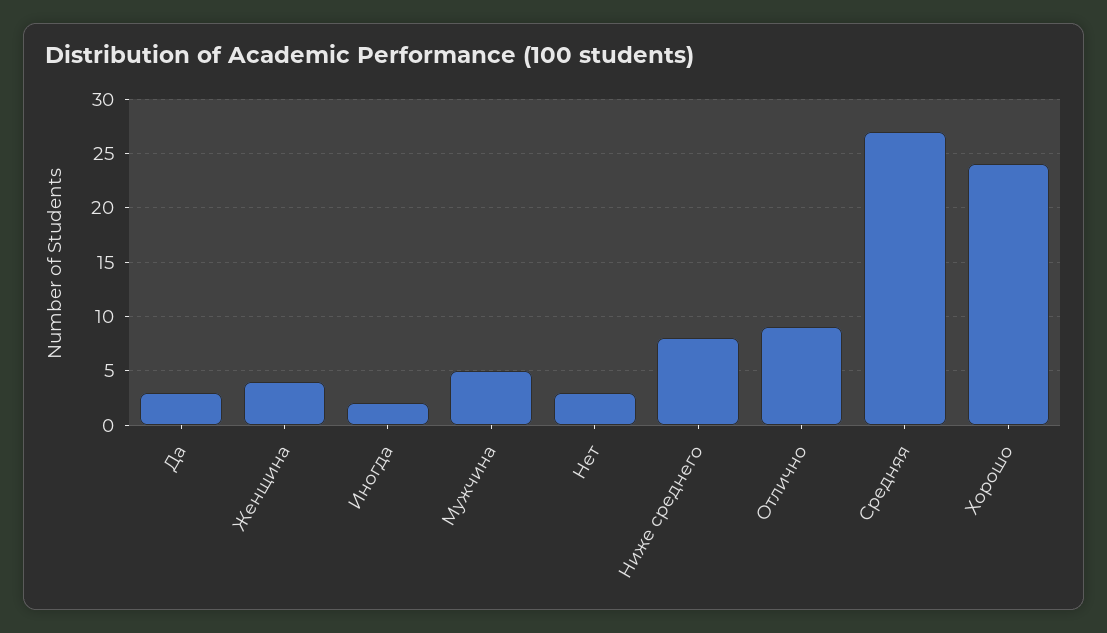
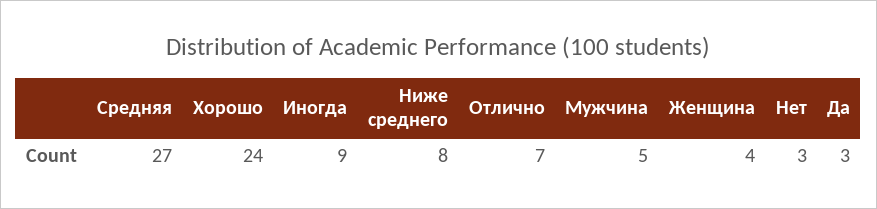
Иногда: 2 -> 9
Отлично: 9 -> 7

